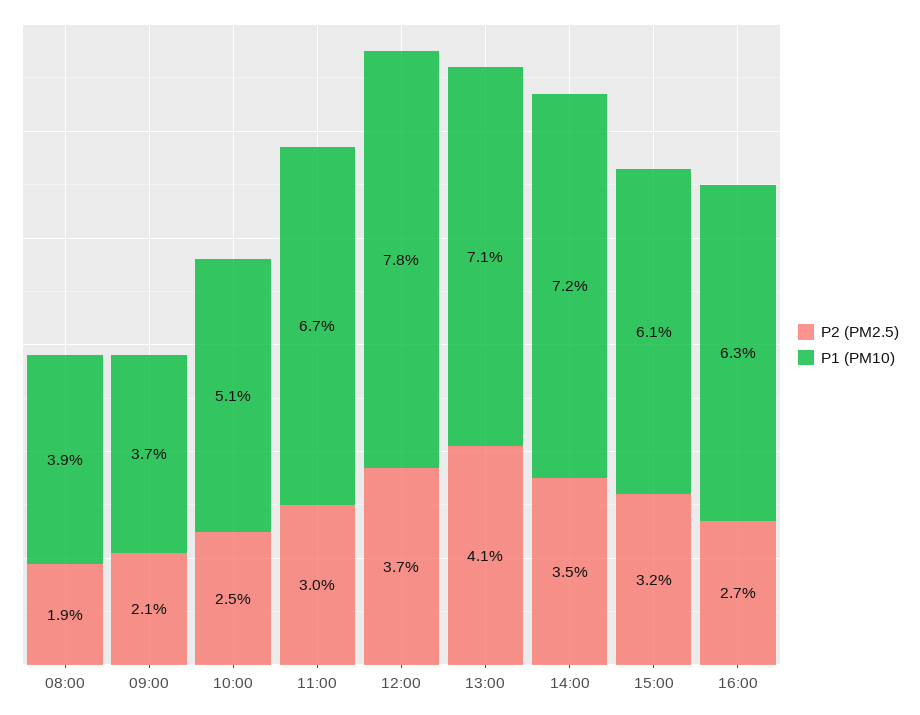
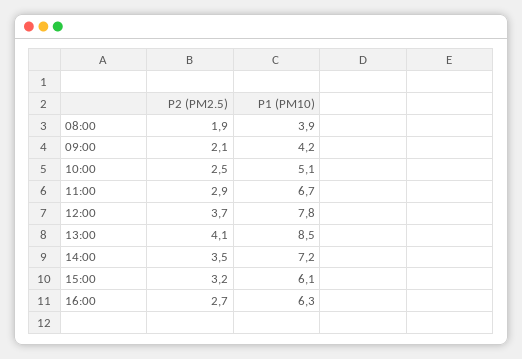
P1 (PM10), 09:00: 3.7 -> 4.2
P2 (PM2.5), 11:00: 3 -> 2.9
P1 (PM10), 13:00: 7.1 -> 8.5

